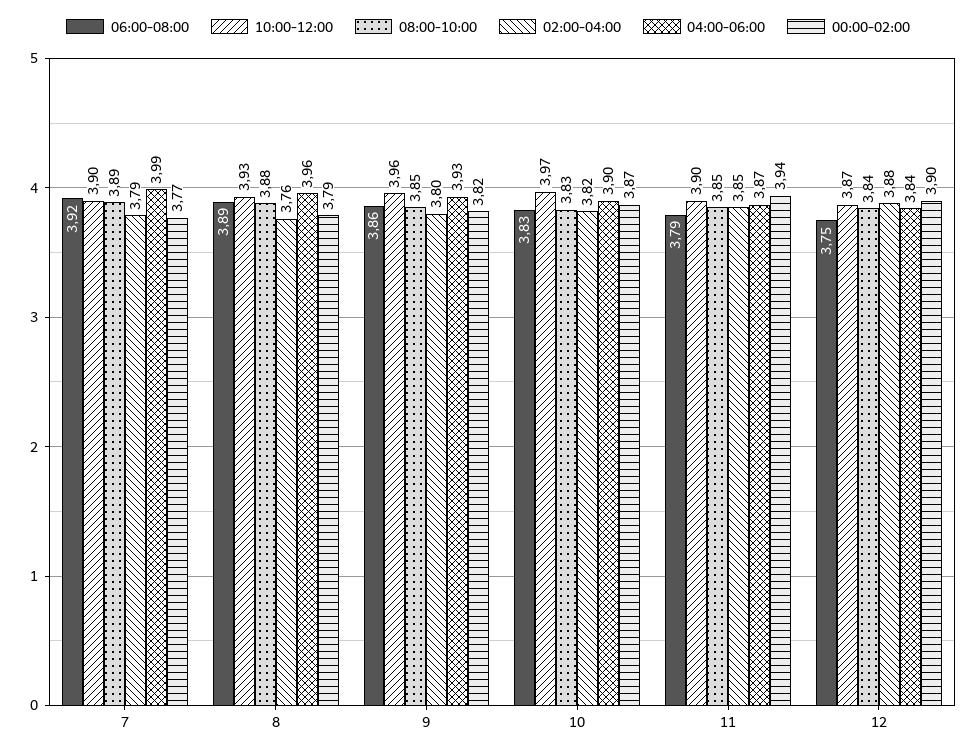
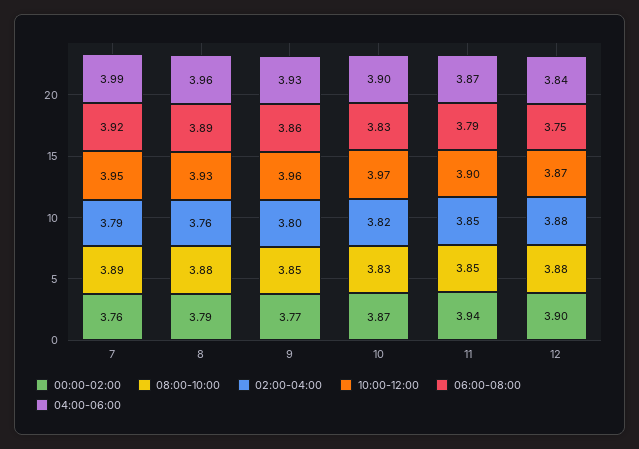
10:00-12:00, 7: 3.9 -> 3.95
00:00-02:00, 7: 3.77 -> 3.76
00:00-02:00, 9: 3.82 -> 3.77
08:00-10:00, 12: 3.84 -> 3.88

